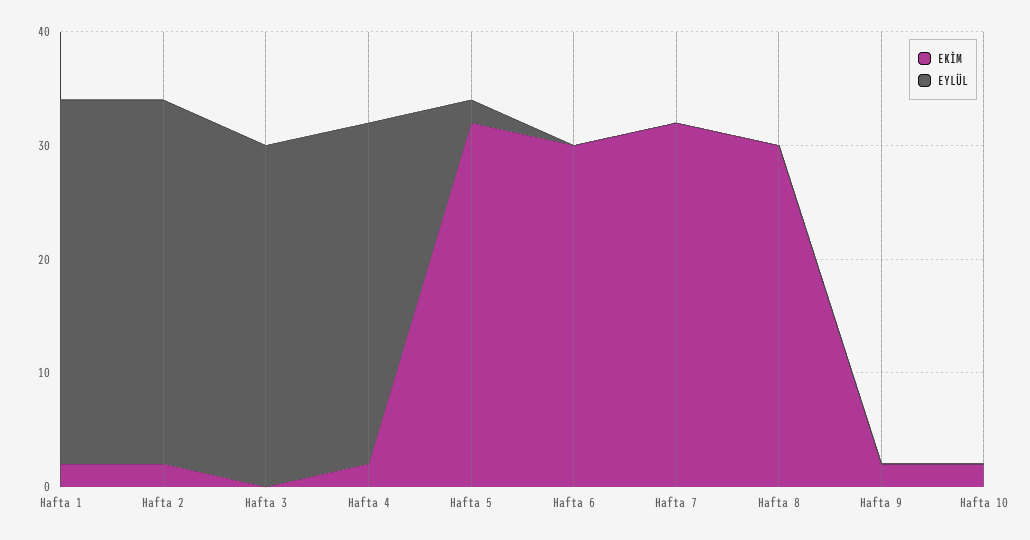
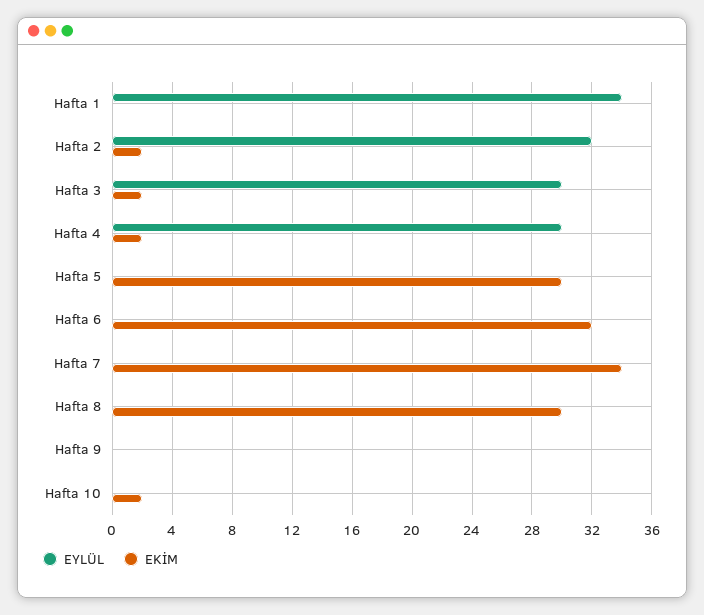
EKİM, Hafta 1: 2 -> 0
EYLÜL, Hafta 1: 32 -> 34
EKİM, Hafta 3: 0 -> 2
EKİM, Hafta 5: 32 -> 30
EYLÜL, Hafta 5: 2 -> 0
EKİM, Hafta 6: 30 -> 32
EKİM, Hafta 7: 32 -> 34
EKİM, Hafta 9: 2 -> 0

